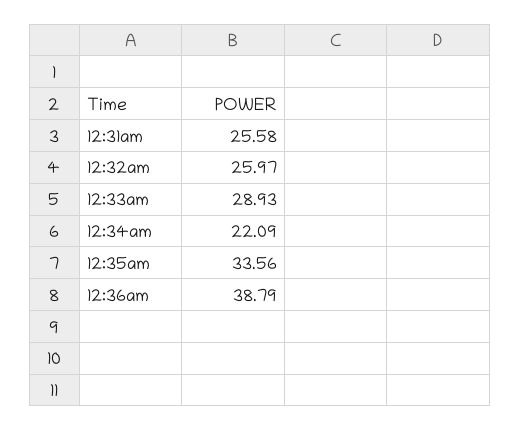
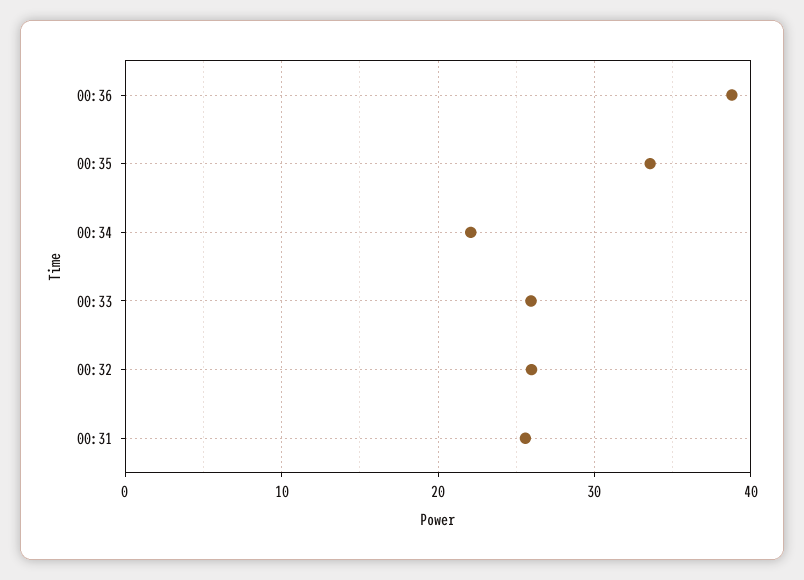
12:33am: 28.93 -> 26

